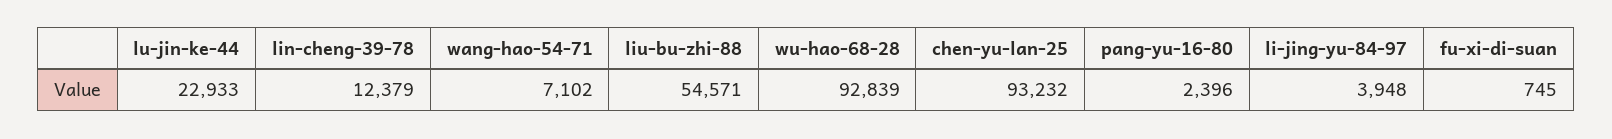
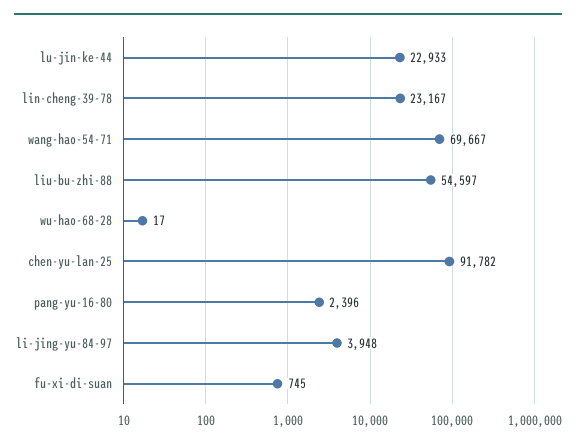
lin-cheng-39-78: 12379 -> 23167
wang-hao-54-71: 7102 -> 69667
liu-bu-zhi-88: 54571 -> 54597
wu-hao-68-28: 92839 -> 17
chen-yu-lan-25: 93232 -> 91782

